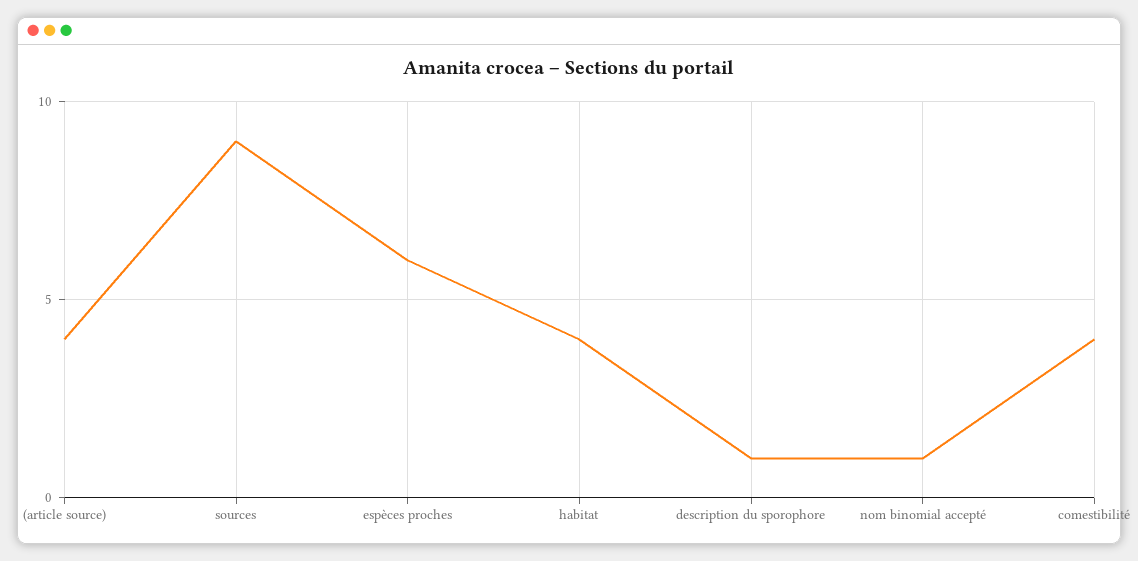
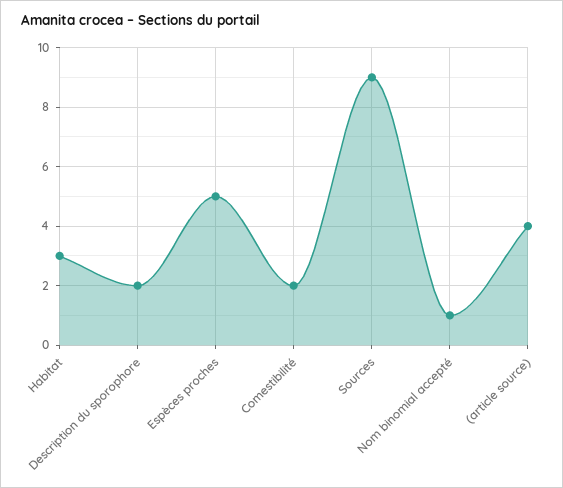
espèces proches: 6 -> 5
habitat: 4 -> 3
description du sporophore: 1 -> 2
comestibilité: 4 -> 2

